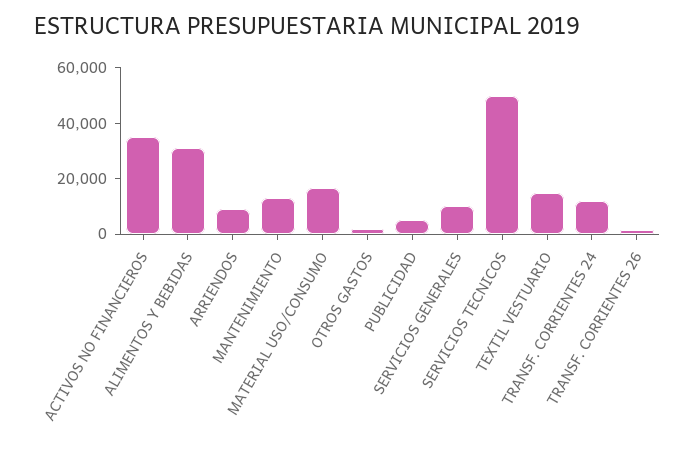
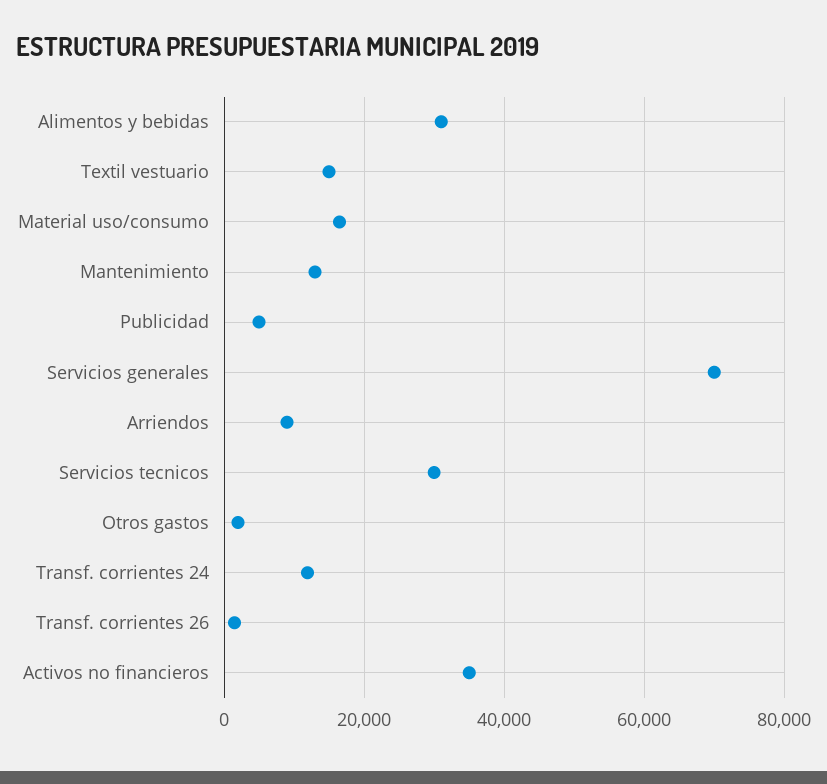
SERVICIOS GENERALES: 10000 -> 70000
SERVICIOS TECNICOS: 50000 -> 30000

